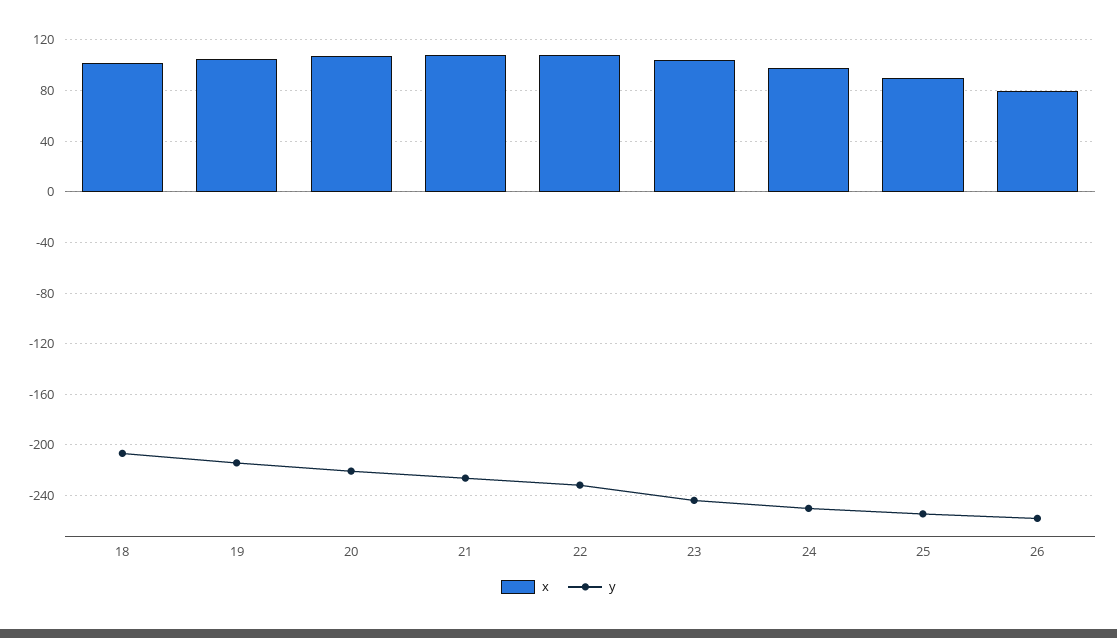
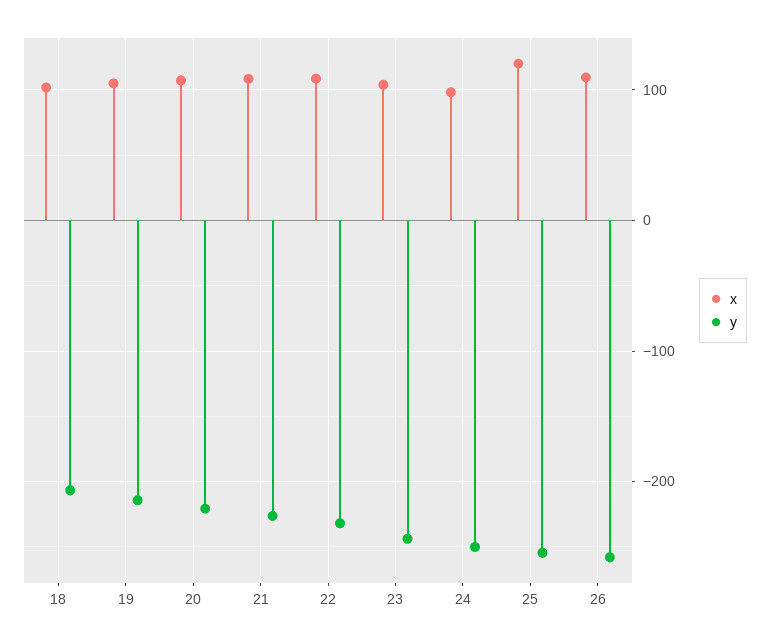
x, 25: 90 -> 120
x, 26: 80 -> 110

